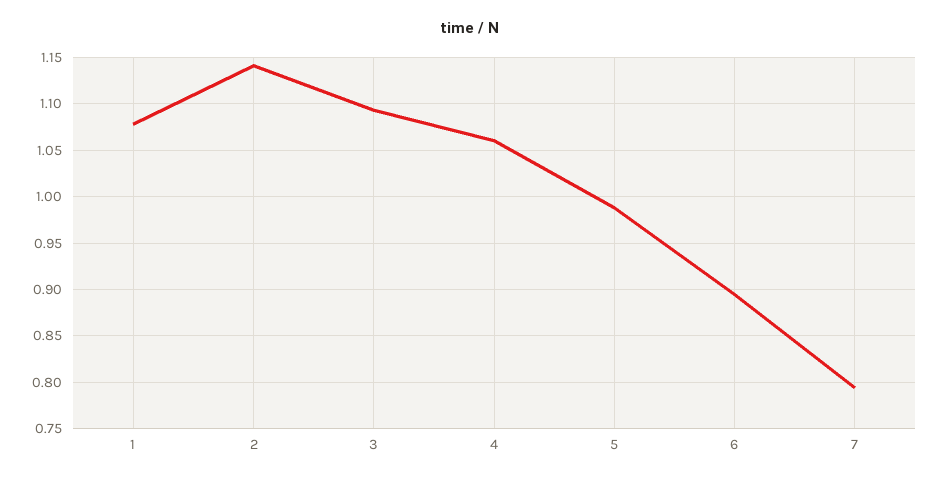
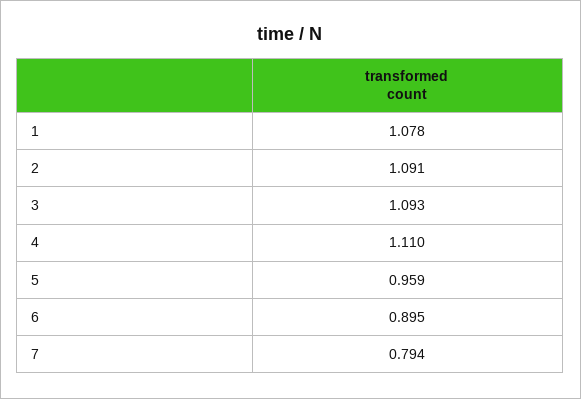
2: 1.14 -> 1.091
4: 1.06 -> 1.11
5: 0.99 -> 0.959

